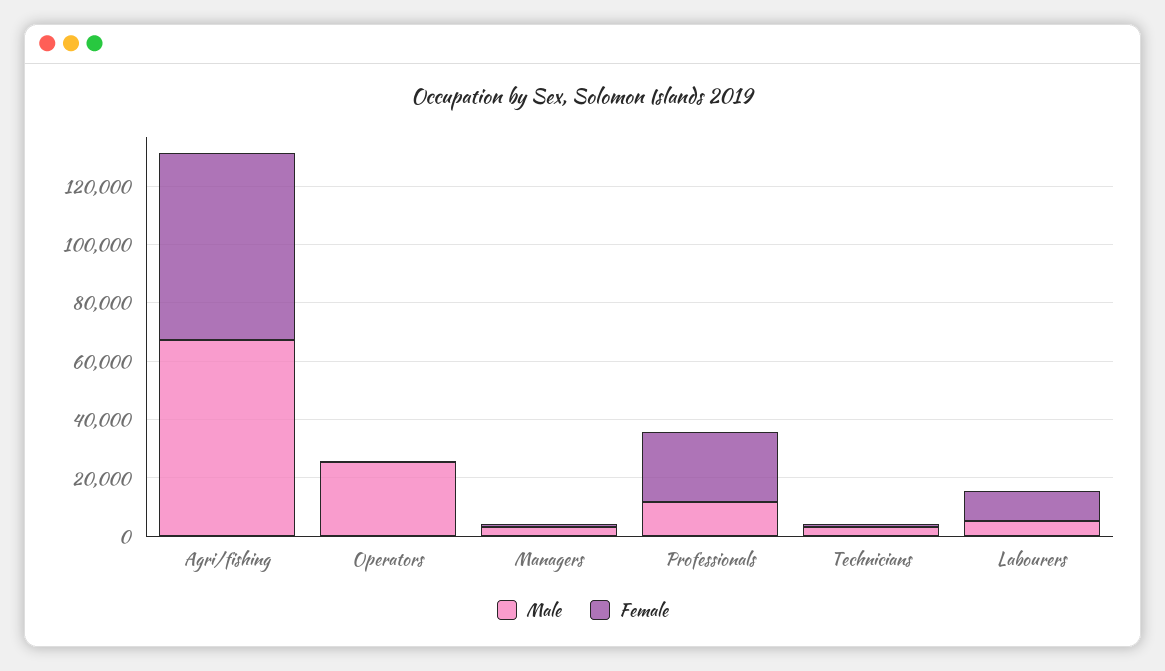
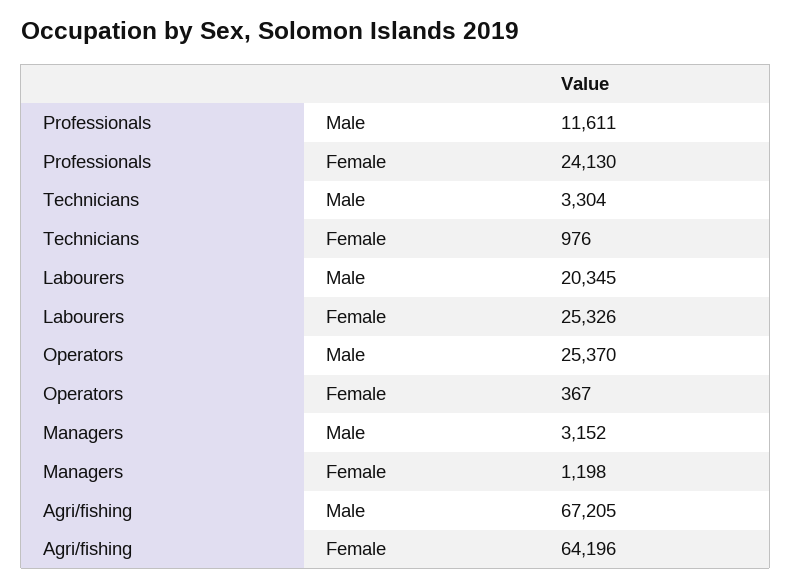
Male, Labourers: 5000 -> 20345
Female, Labourers: 10000 -> 25326

